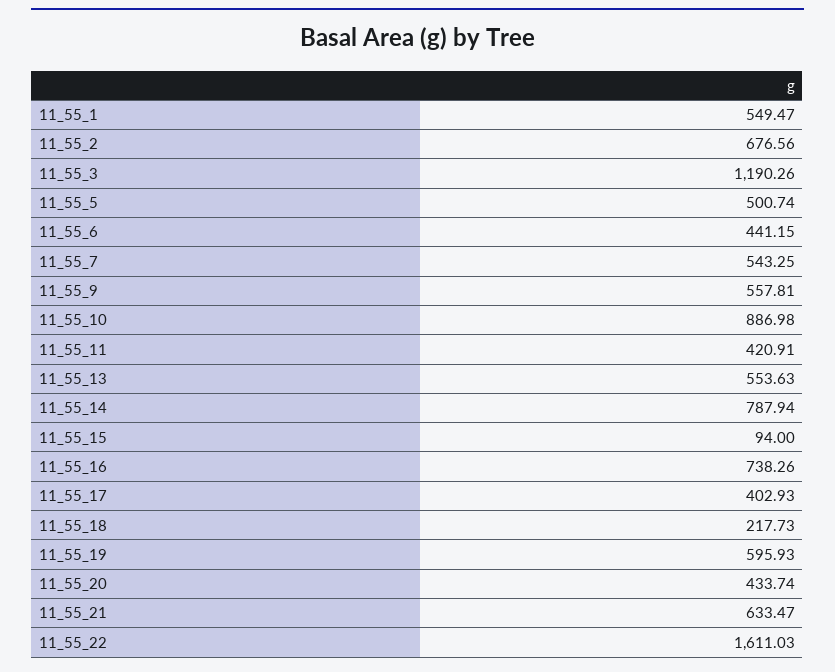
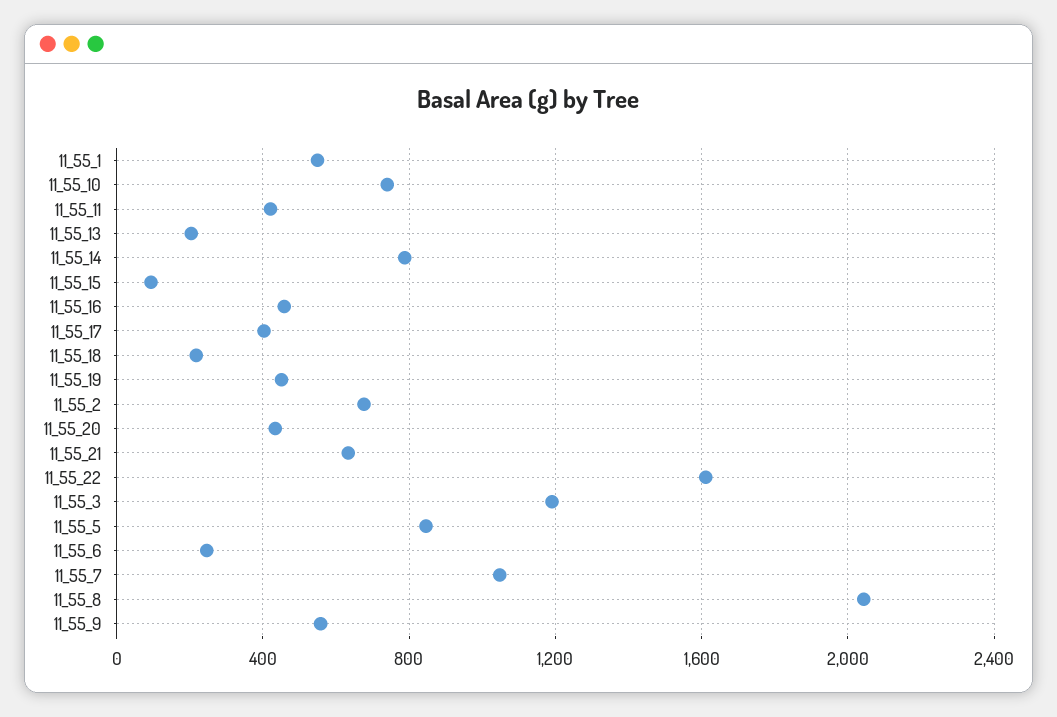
11_55_5: 500.74 -> 850
11_55_6: 441.15 -> 250
11_55_7: 543.25 -> 1050
11_55_10: 886.98 -> 750
11_55_13: 553.63 -> 200
11_55_16: 738.26 -> 450
11_55_19: 595.93 -> 450
11_55_8: none -> 2050

